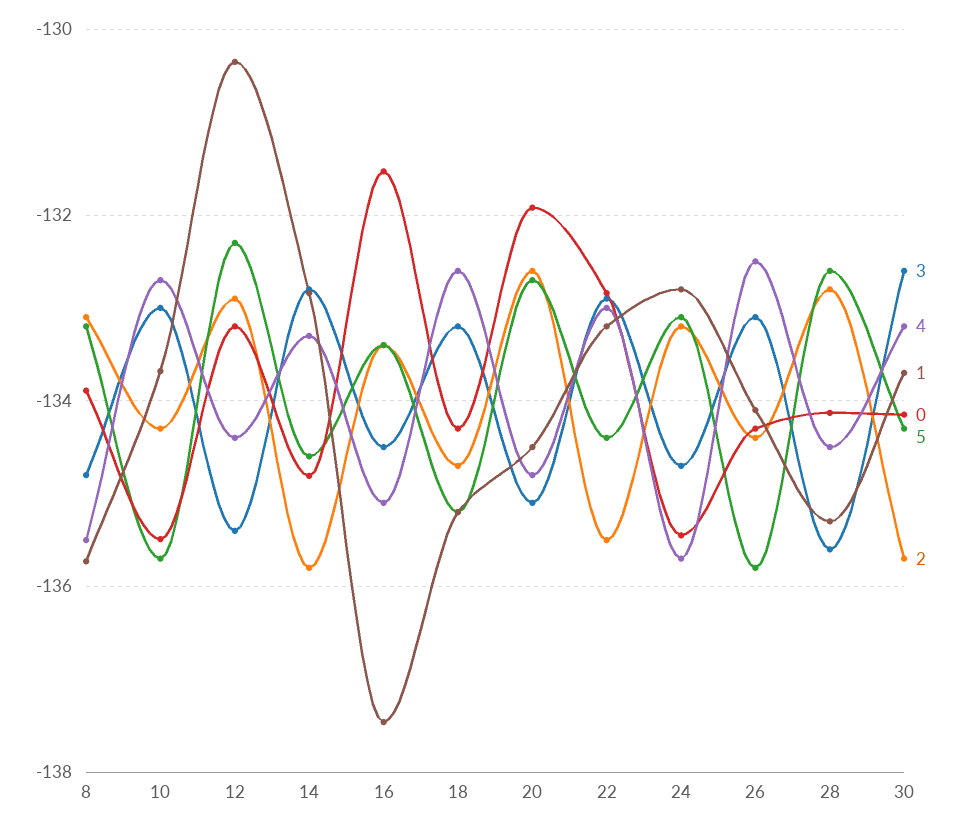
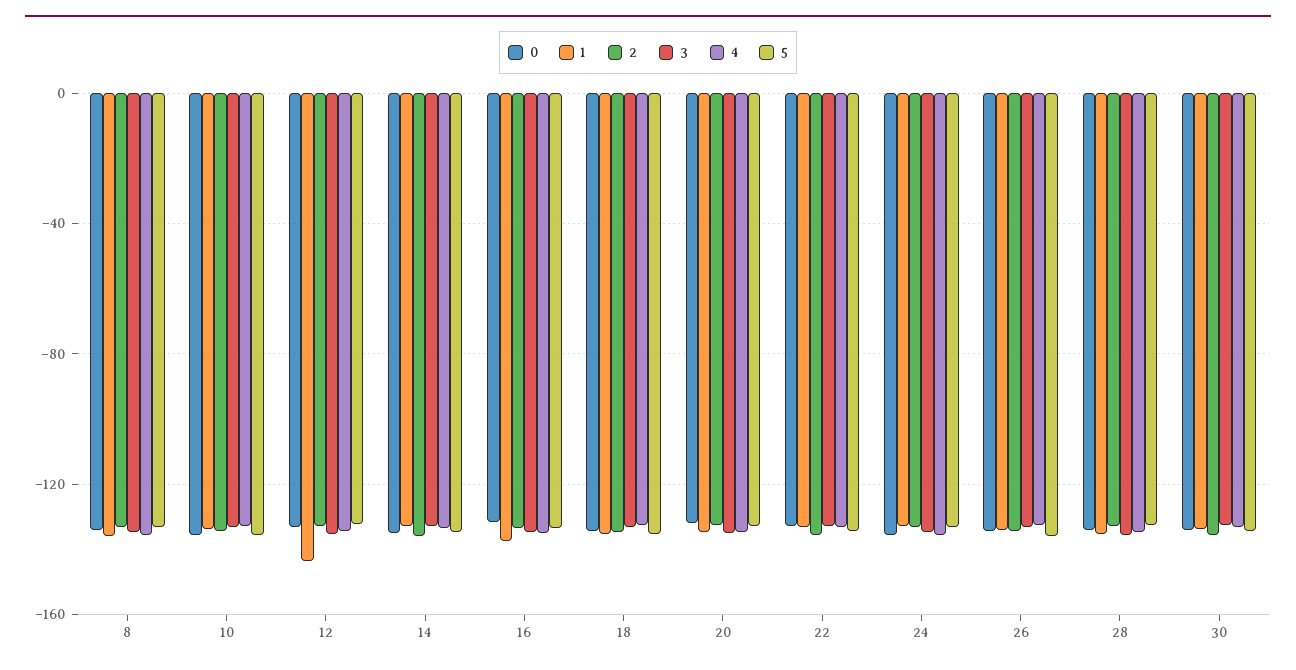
1, 12: -130.4 -> -145

